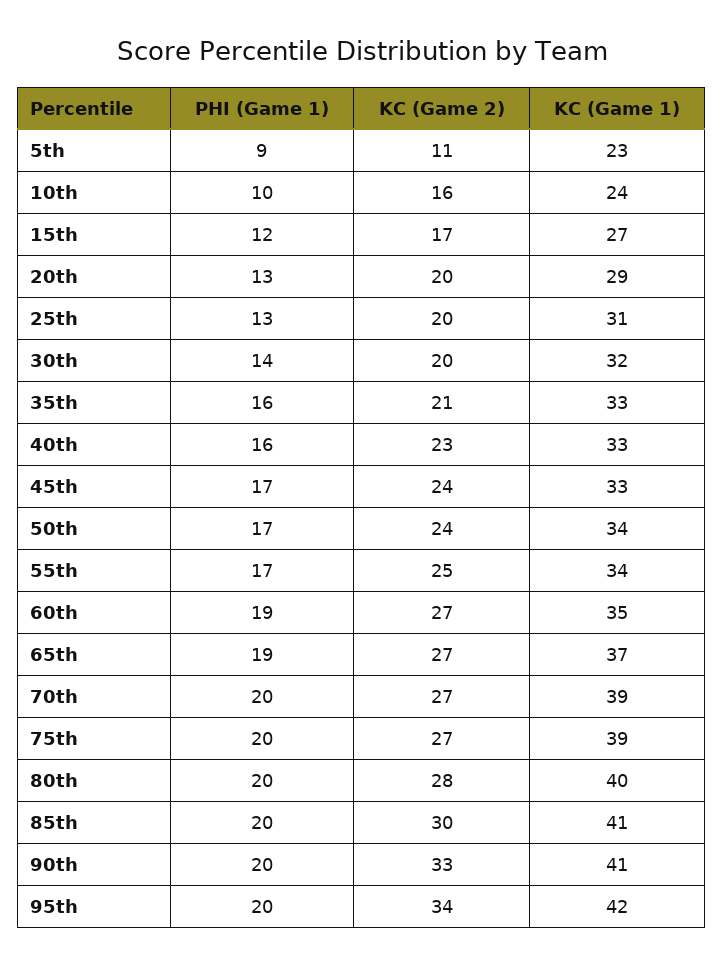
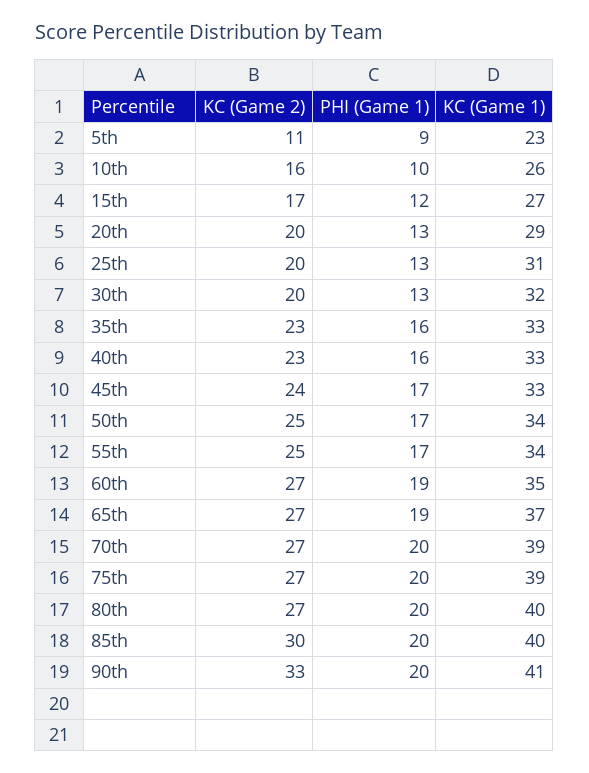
KC (Game 1), 10th: 24 -> 26
PHI (Game 1), 30th: 14 -> 13
KC (Game 2), 35th: 21 -> 23
KC (Game 2), 50th: 24 -> 25
KC (Game 2), 80th: 28 -> 27
KC (Game 1), 85th: 41 -> 40
PHI (Game 1), 95th: 20 -> none
KC (Game 2), 95th: 34 -> none
KC (Game 1), 95th: 42 -> none

